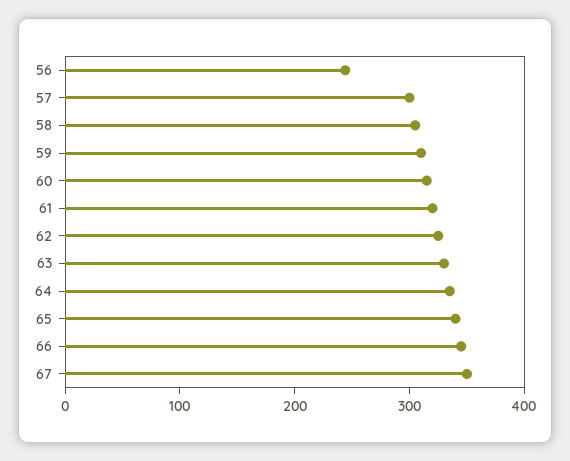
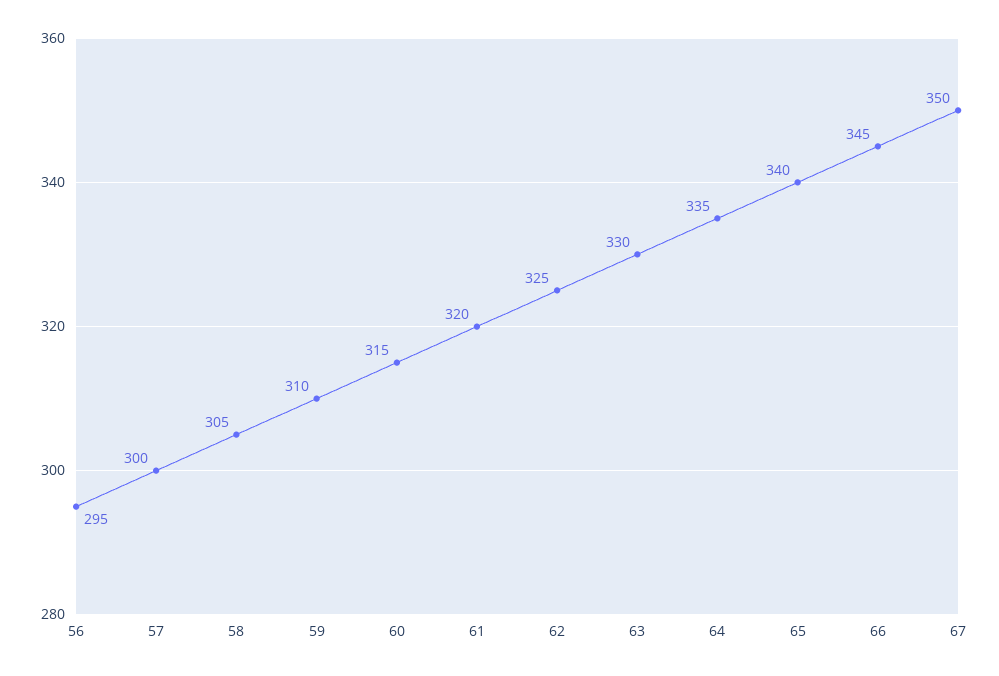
56: 240 -> 295

